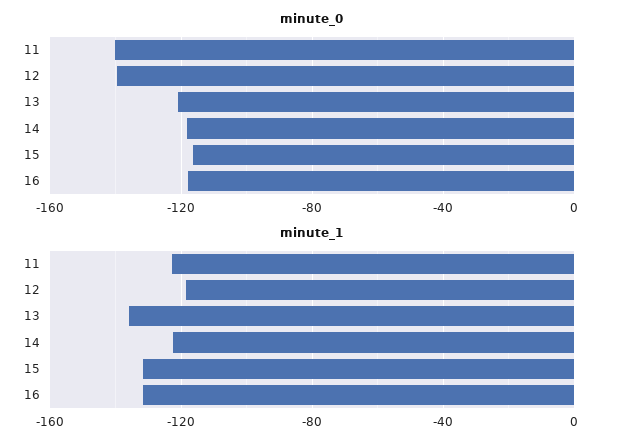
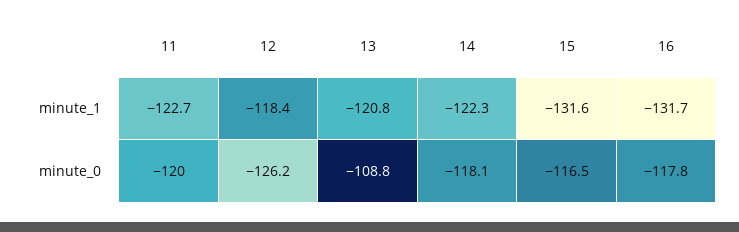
minute_0, 11: -140 -> -120
minute_0, 12: -140 -> -126.2
minute_0, 13: -120 -> -108.8
minute_1, 13: -135 -> -120.8

